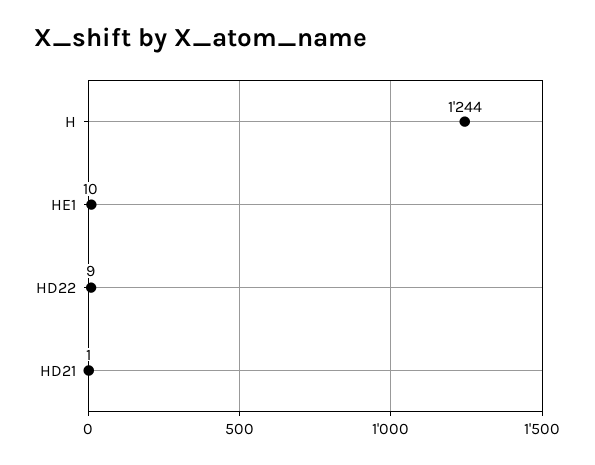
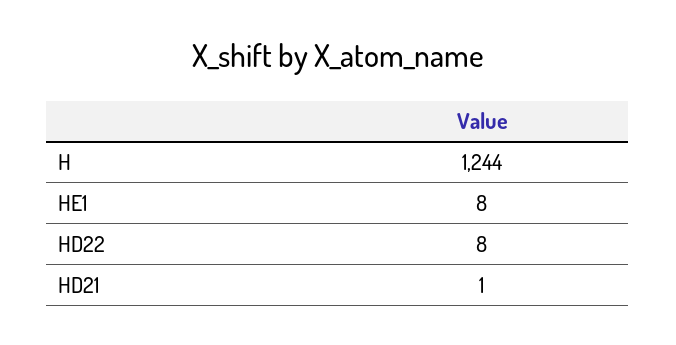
HE1: 10 -> 8
HD22: 9 -> 8

